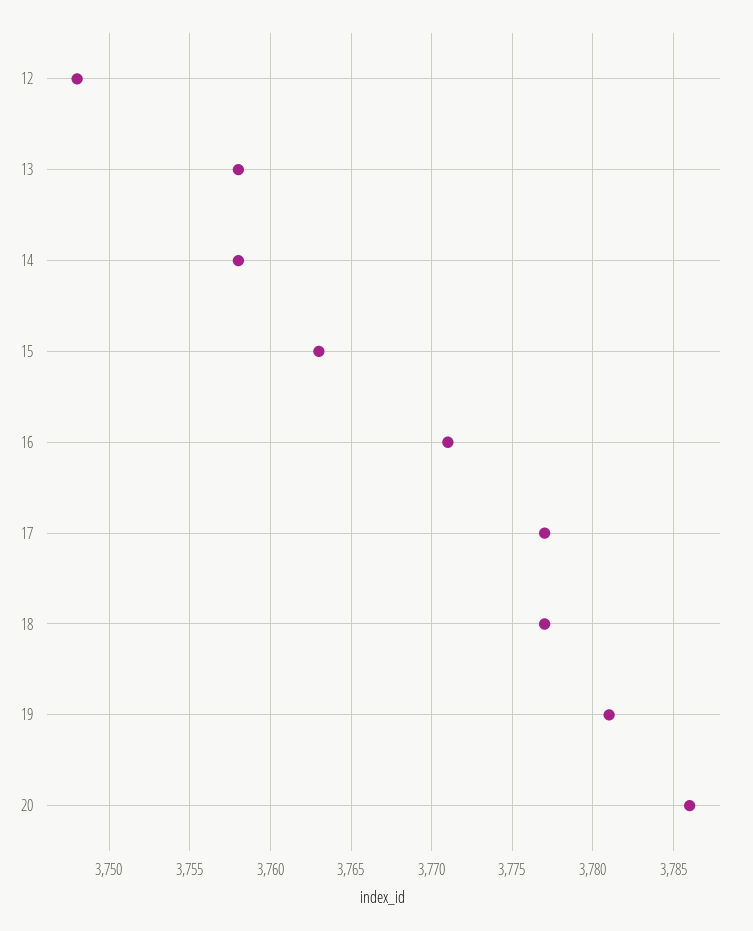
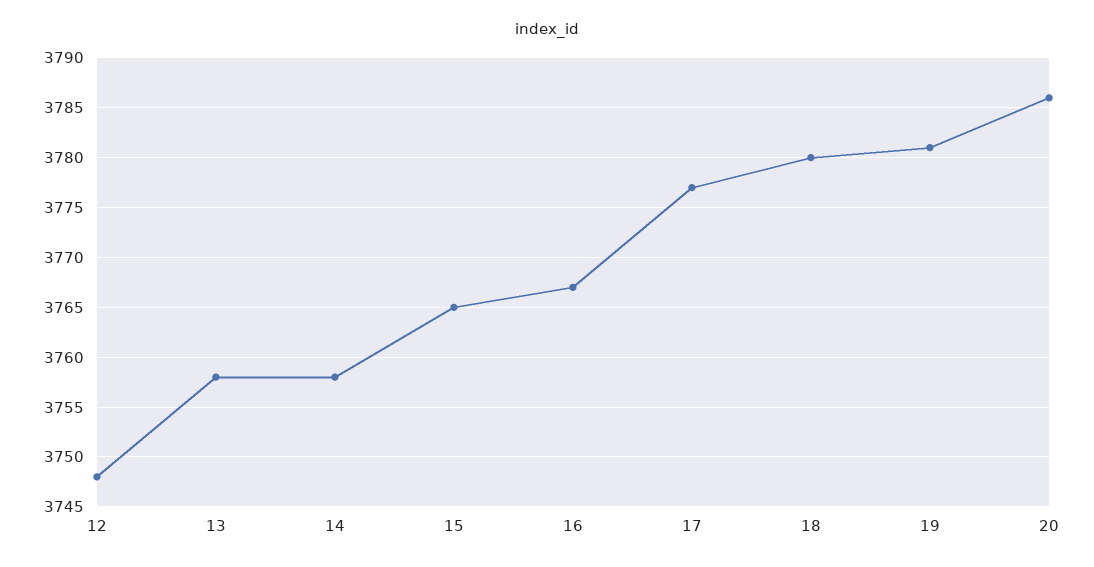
15: 3763 -> 3765
16: 3771 -> 3767
18: 3777 -> 3780

